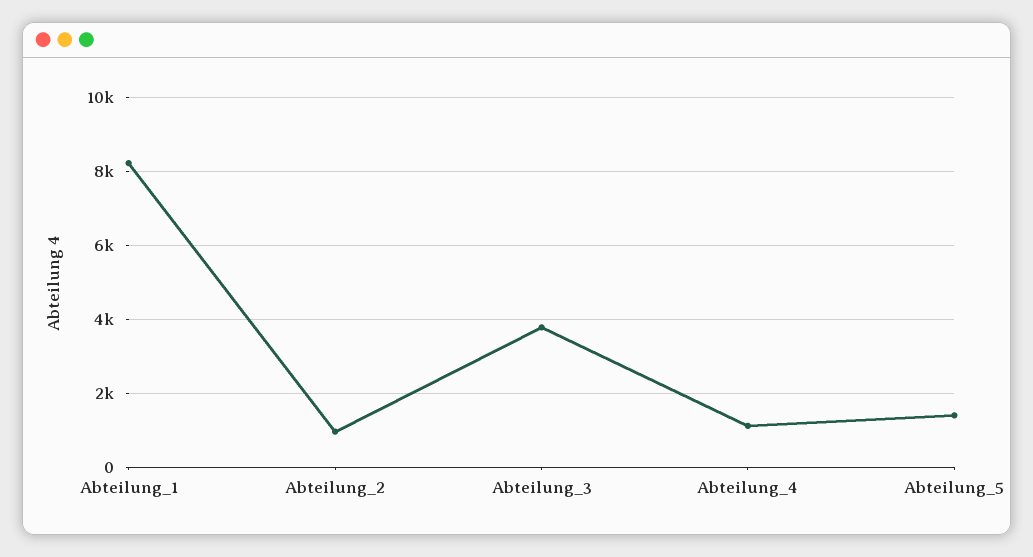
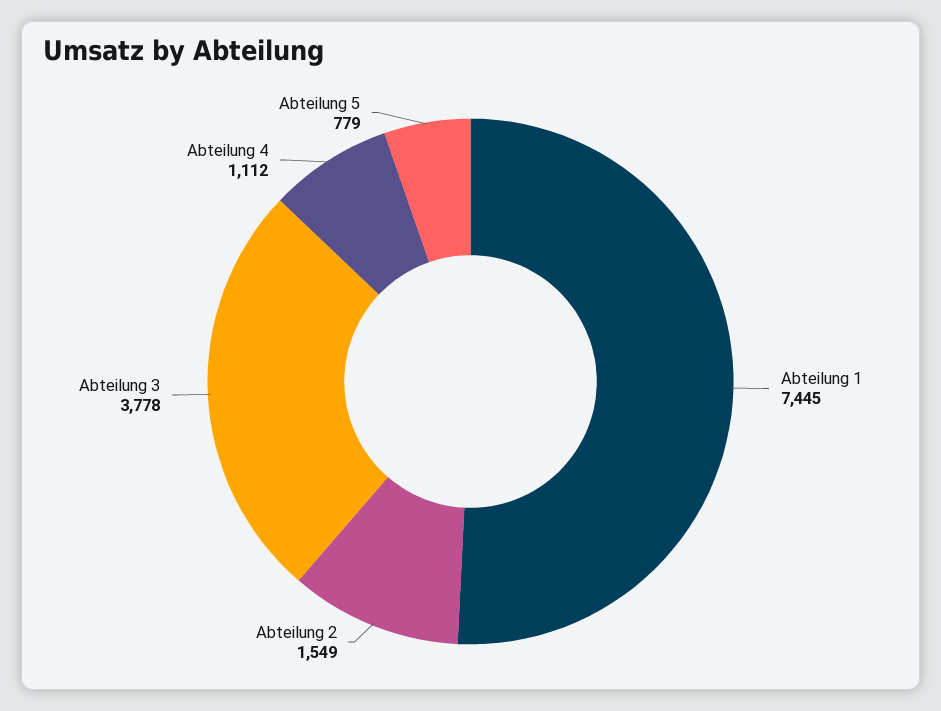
Abteilung_1: 8200 -> 7445
Abteilung_2: 1000 -> 1549
Abteilung_5: 1400 -> 779

